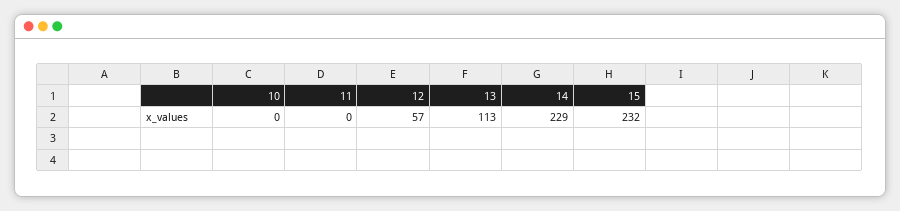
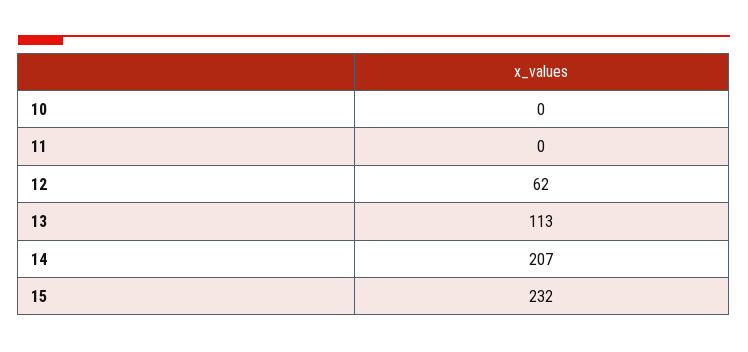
12: 57 -> 62
14: 229 -> 207

